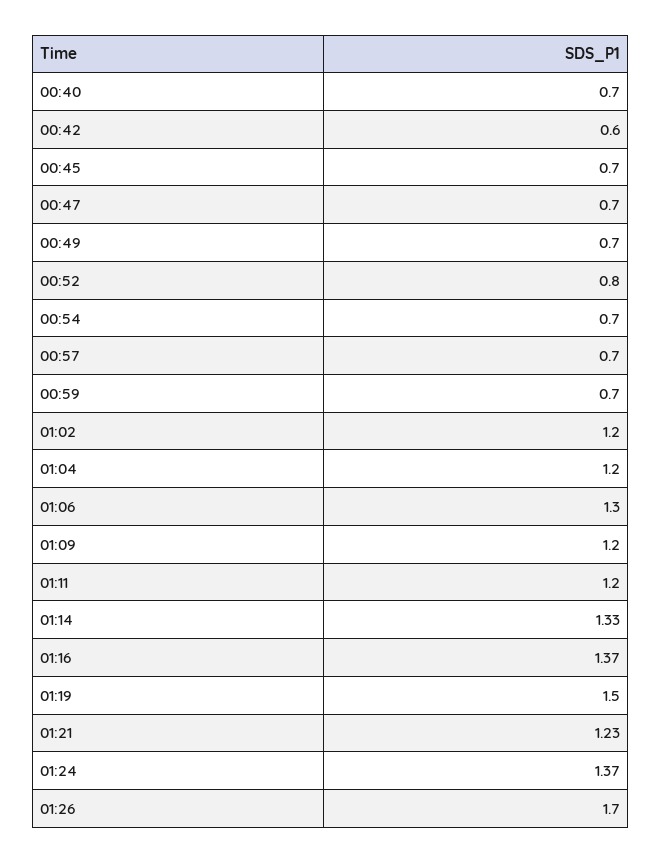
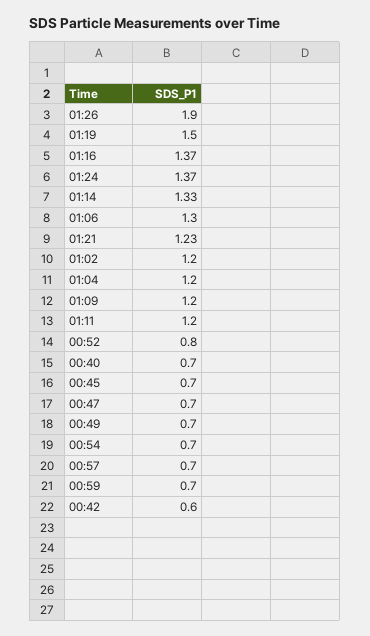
01:26: 1.7 -> 1.9

